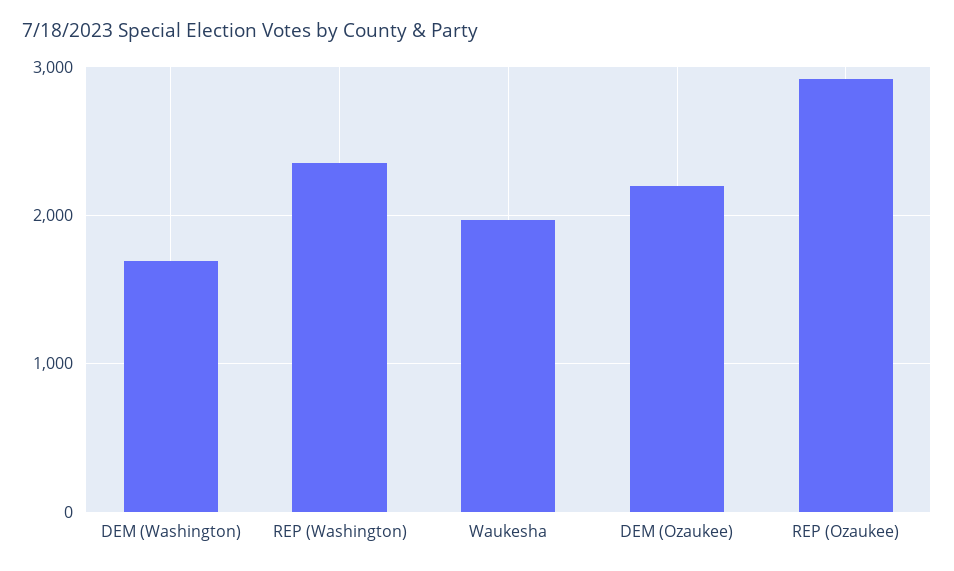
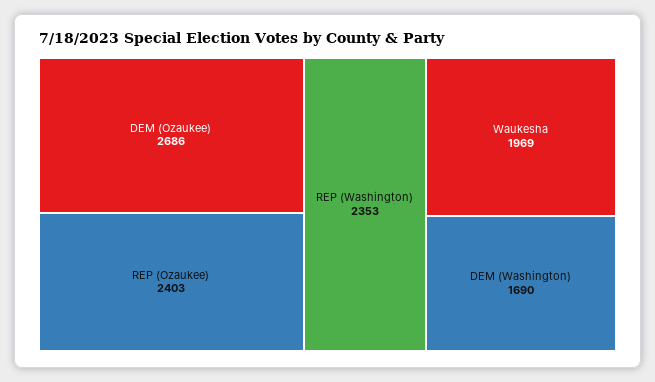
DEM (Ozaukee): 2200 -> 2686
REP (Ozaukee): 2900 -> 2403

